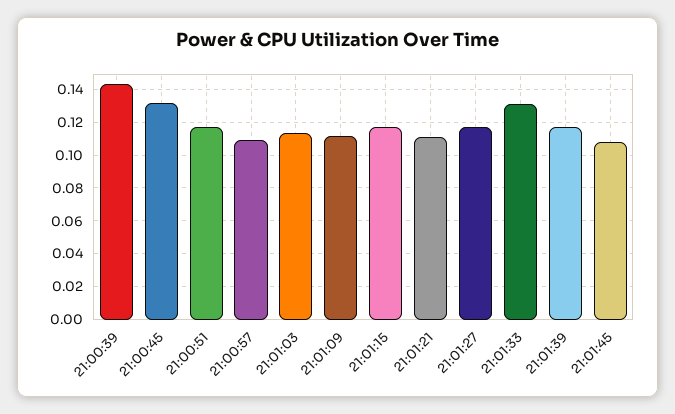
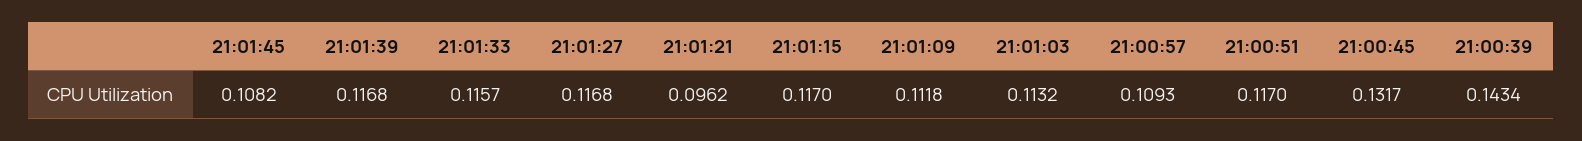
21:01:21: 0.11 -> 0.0962
21:01:33: 0.13 -> 0.1157

